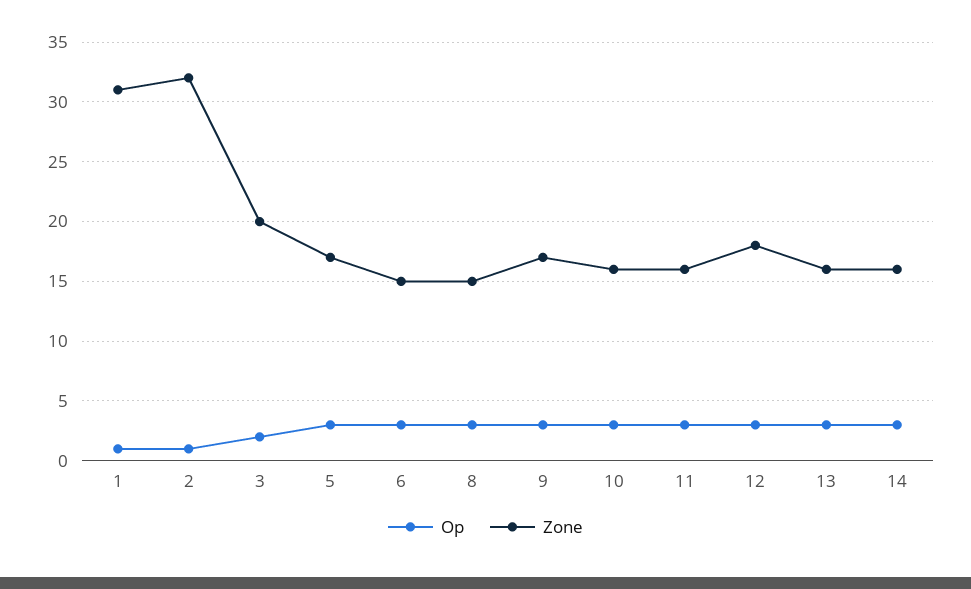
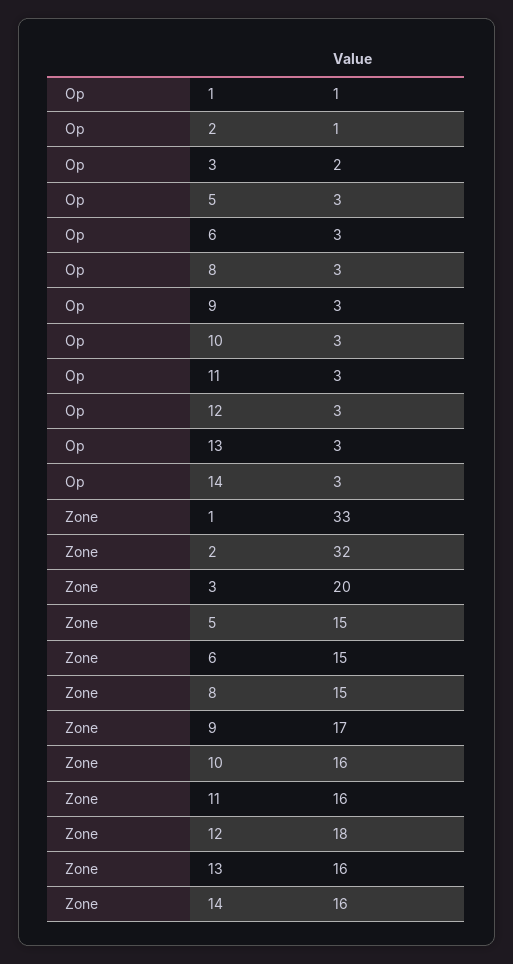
Zone, 1: 31 -> 33
Zone, 5: 17 -> 15

